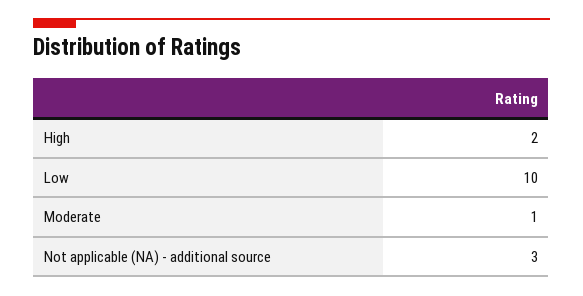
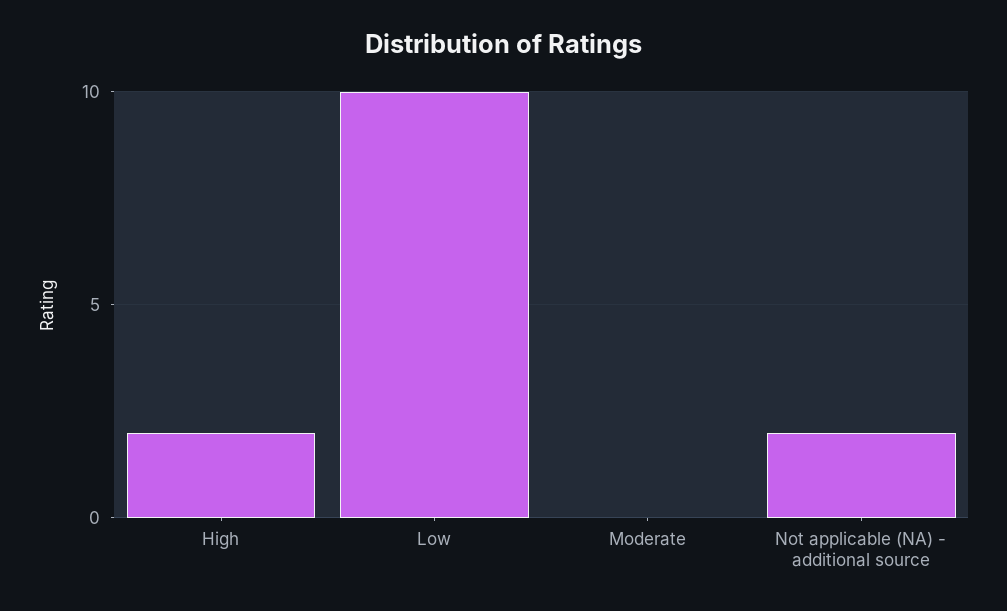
Moderate: 1 -> 0
Not applicable (NA) - additional source: 3 -> 2

